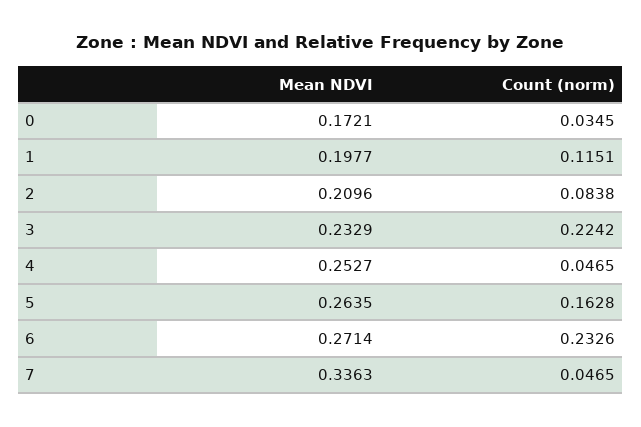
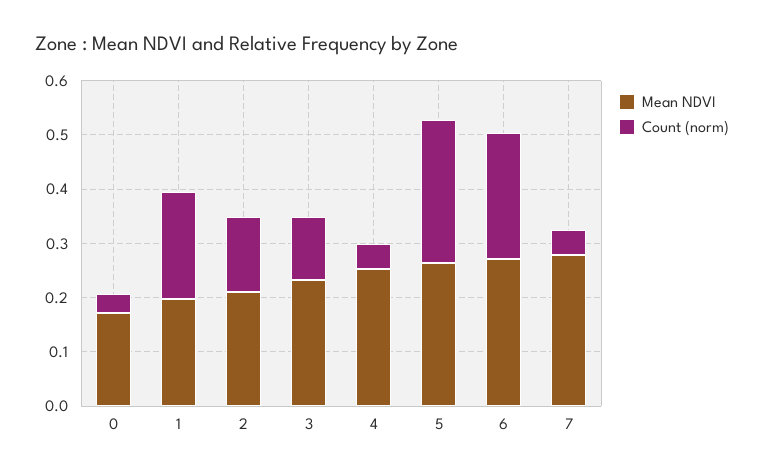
Count (norm), 1: 0.1151 -> 0.2
Count (norm), 2: 0.0838 -> 0.14
Count (norm), 3: 0.2242 -> 0.12
Count (norm), 5: 0.1628 -> 0.26
Mean NDVI, 7: 0.3363 -> 0.28

